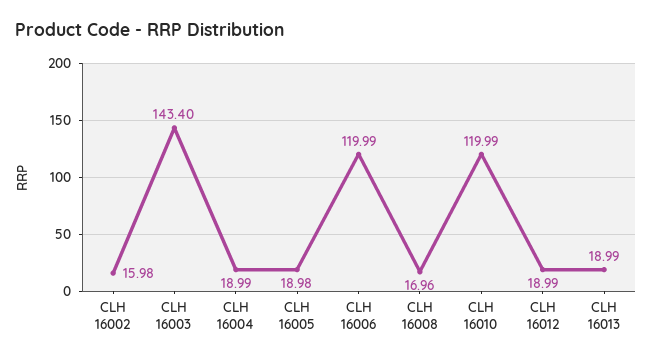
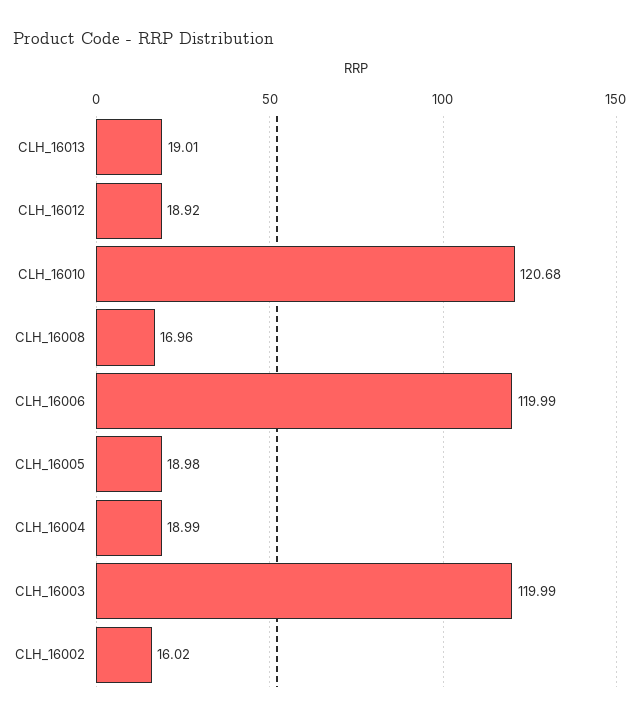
CLH 16002: 15.98 -> 16.02
CLH 16003: 143.4 -> 119.99
CLH 16010: 119.99 -> 120.68
CLH 16012: 18.99 -> 18.92
CLH 16013: 18.99 -> 19.01

